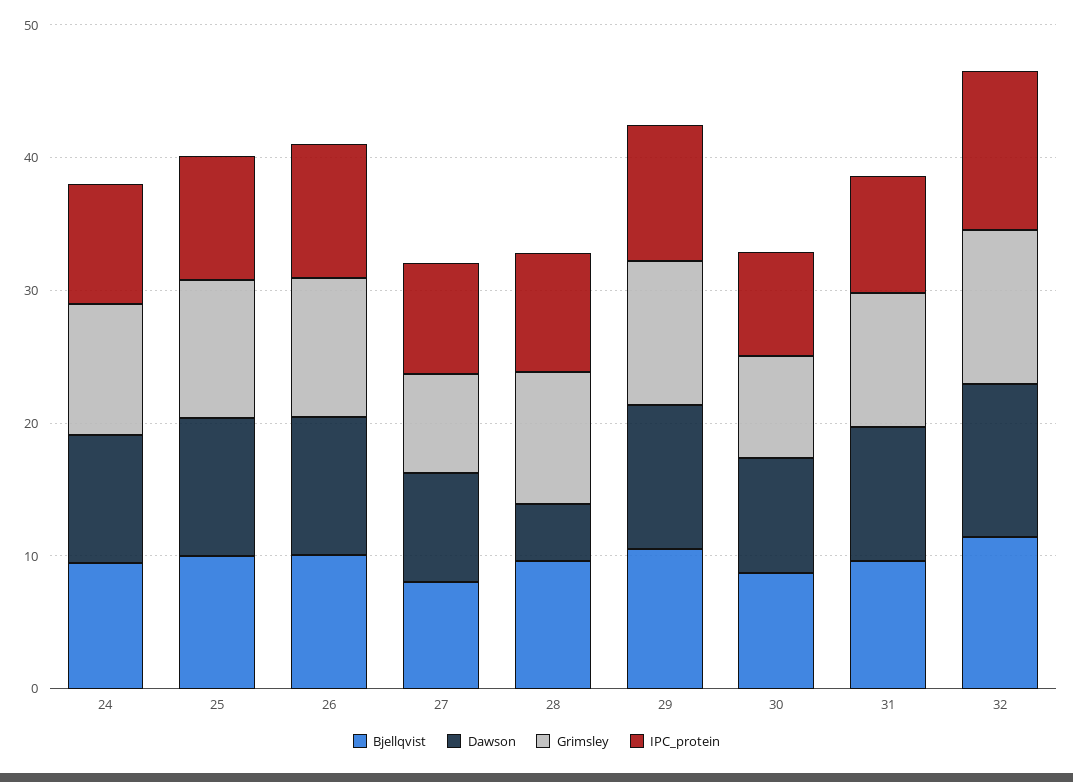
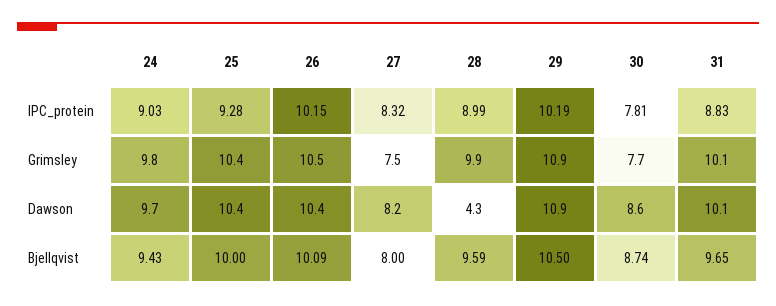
Bjellqvist, 32: 12 -> none
Dawson, 32: 12 -> none
Grimsley, 32: 12 -> none
IPC_protein, 32: 12 -> none

